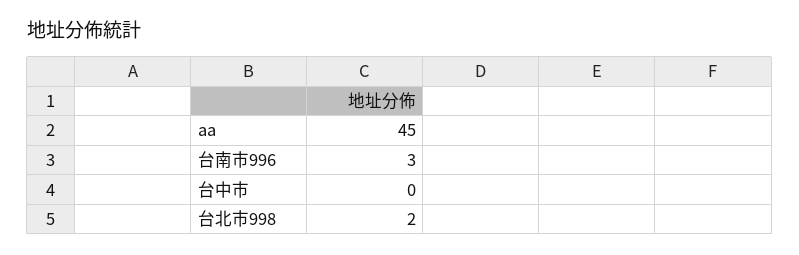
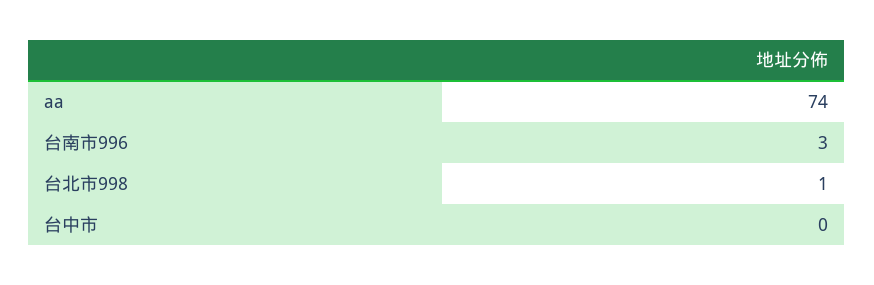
aa: 45 -> 74
台北市998: 2 -> 1

